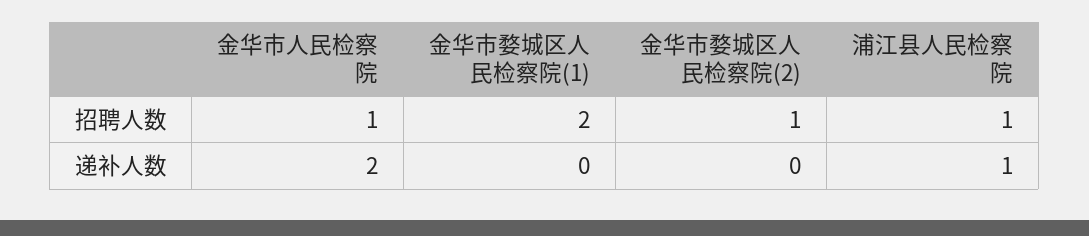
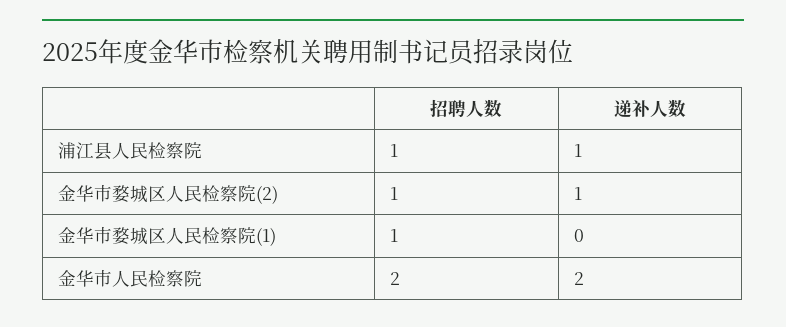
金华市人民检察院, 招聘人数: 1 -> 2
金华市婺城区人民检察院(1), 招聘人数: 2 -> 1
金华市婺城区人民检察院(2), 递补人数: 0 -> 1

